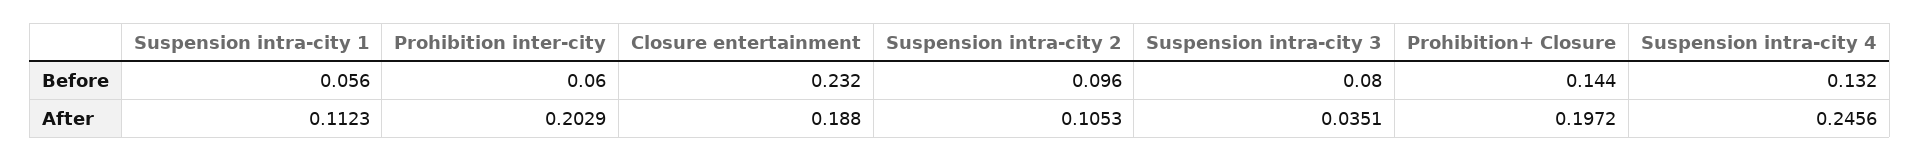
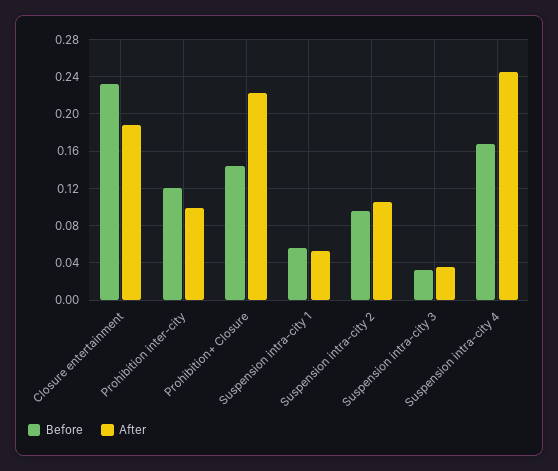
Before, Prohibition inter-city: 0.06 -> 0.12
Before, Suspension intra-city 3: 0.08 -> 0.03
Before, Suspension intra-city 4: 0.132 -> 0.17
After, Suspension intra-city 1: 0.1123 -> 0.05
After, Prohibition inter-city: 0.2029 -> 0.1
After, Prohibition+ Closure: 0.1972 -> 0.22

